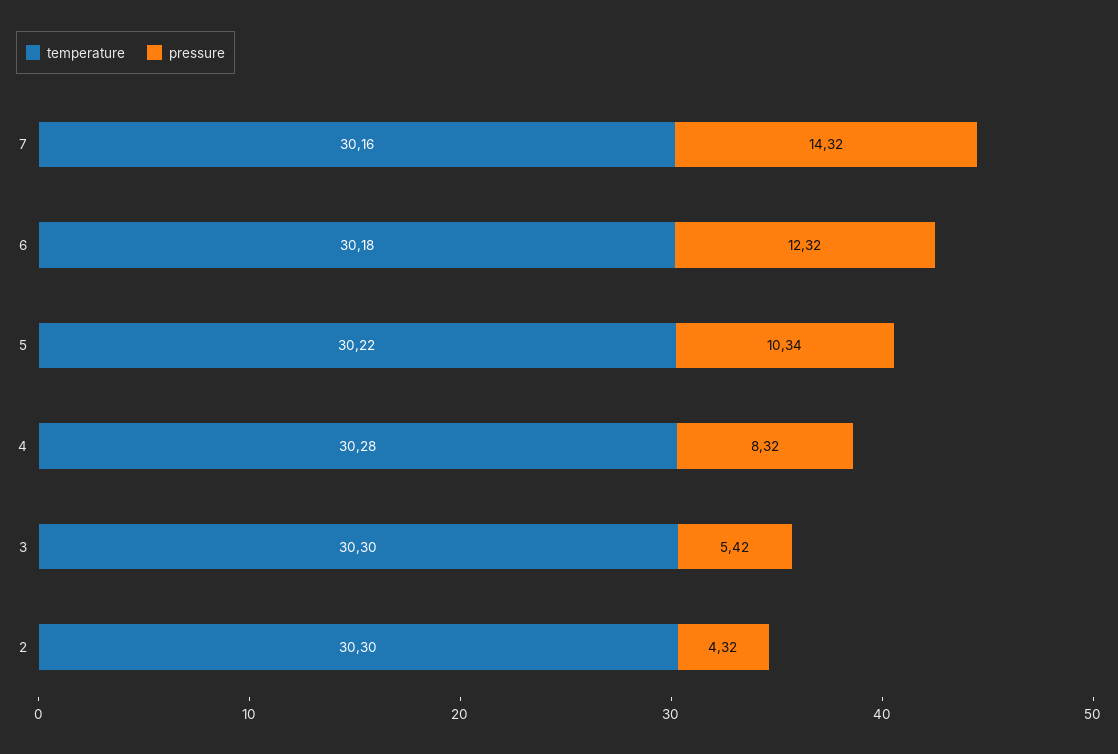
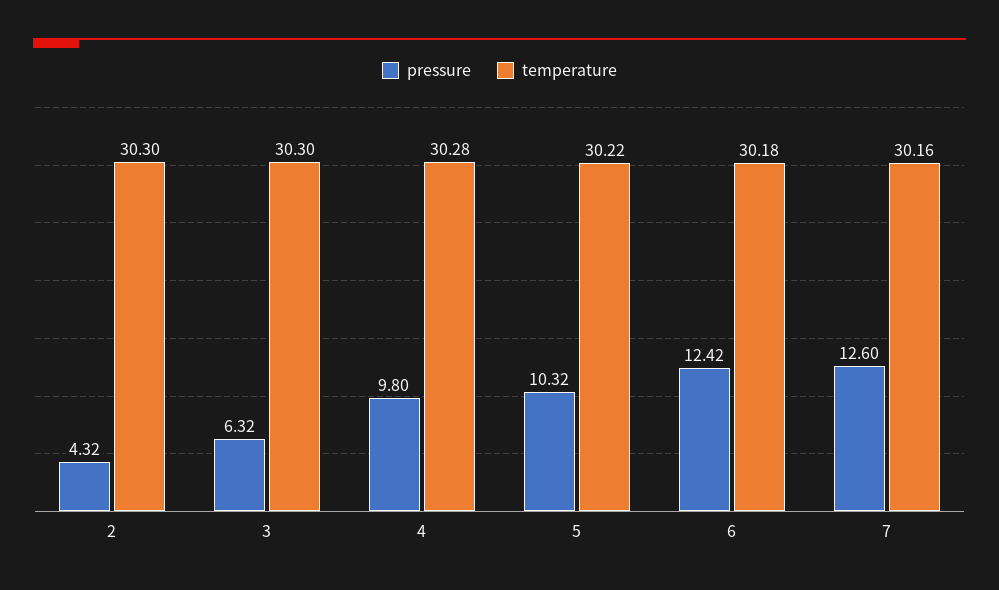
pressure, 7: 14.32 -> 12.6
pressure, 6: 12.32 -> 12.42
pressure, 5: 10.34 -> 10.32
pressure, 4: 8.32 -> 9.8
pressure, 3: 5.42 -> 6.32

